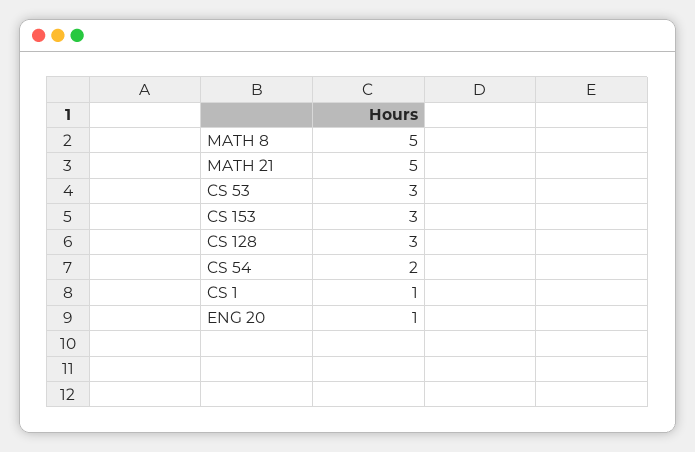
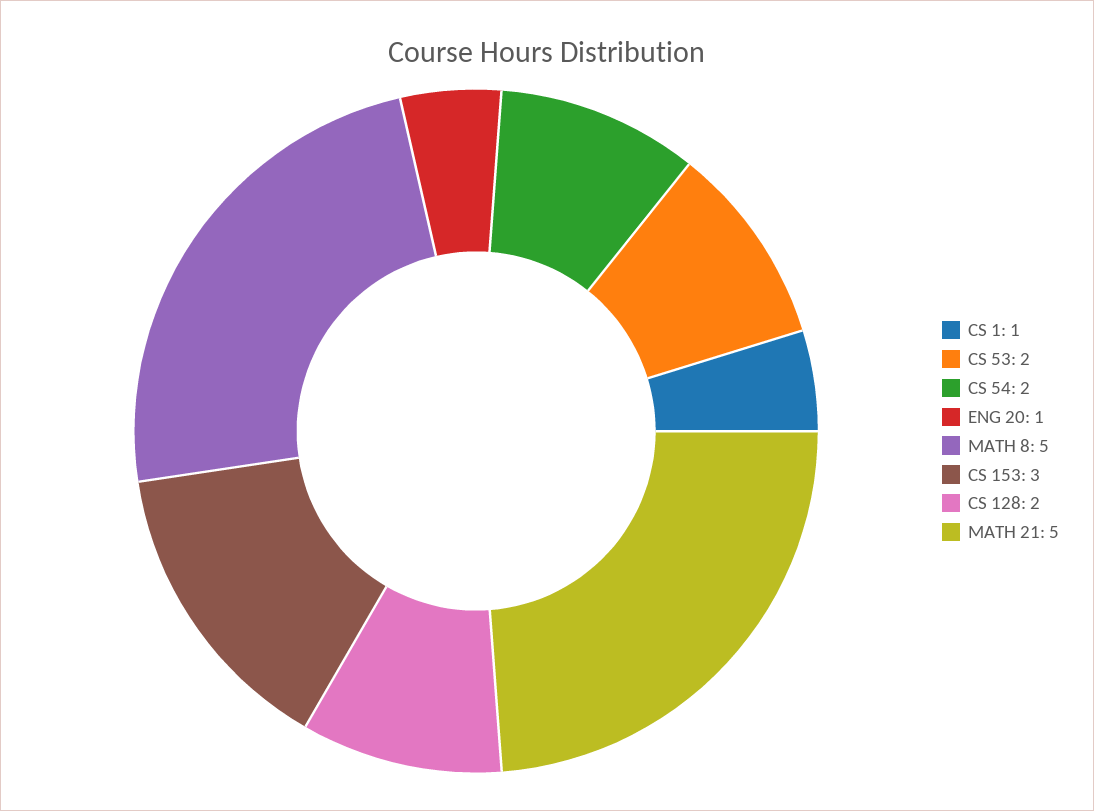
CS 53: 3 -> 2
CS 128: 3 -> 2

